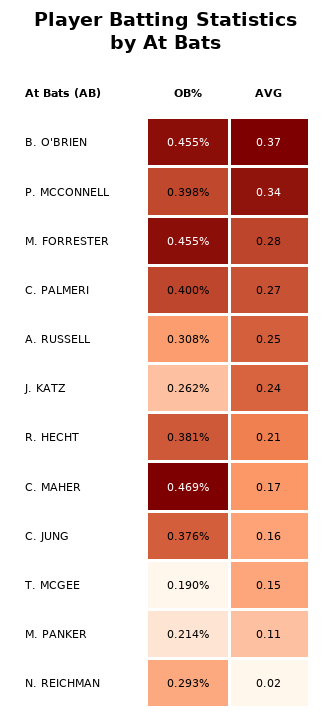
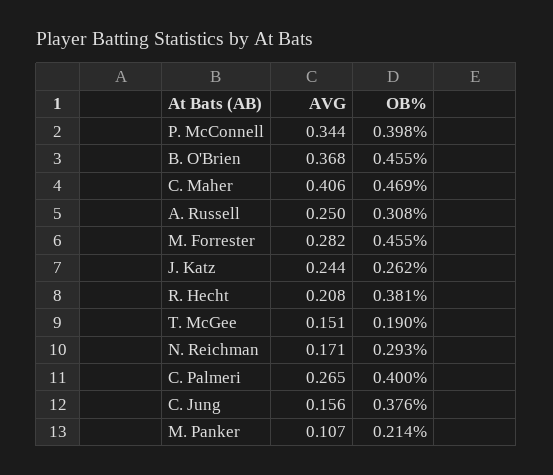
AVG, C. MAHER: 0.17 -> 0.406
AVG, N. REICHMAN: 0.02 -> 0.171

